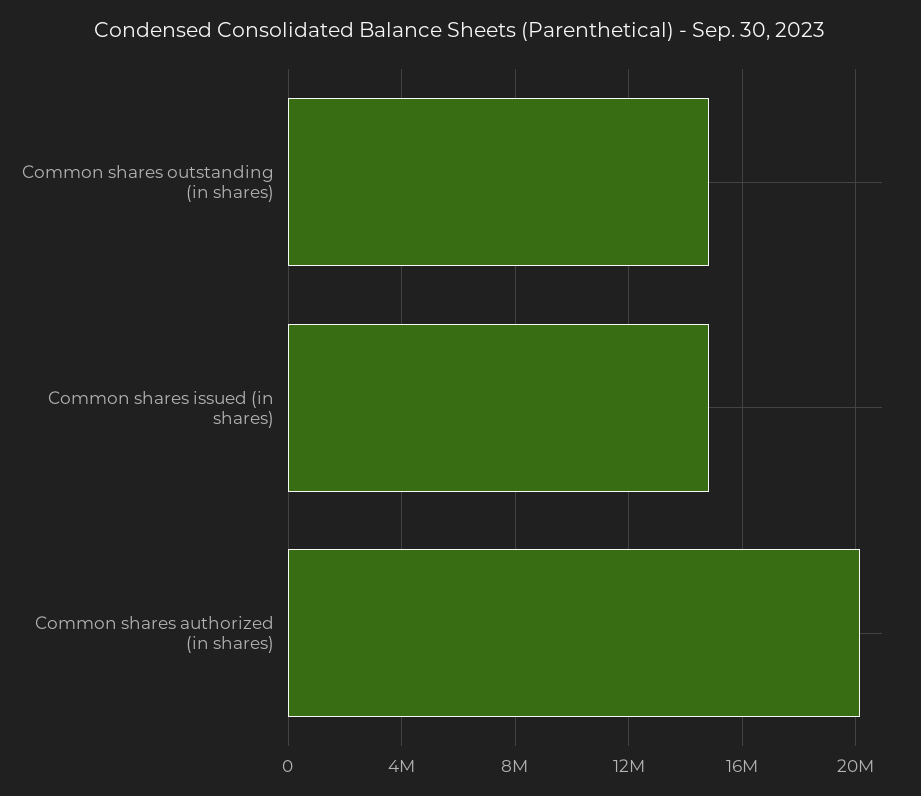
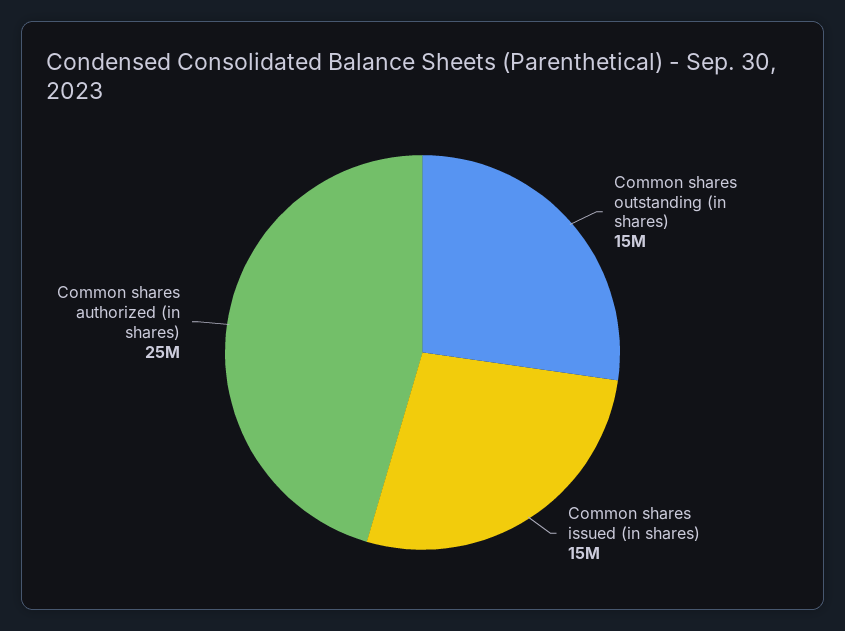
Common shares authorized (in shares): 20000000 -> 25000000

